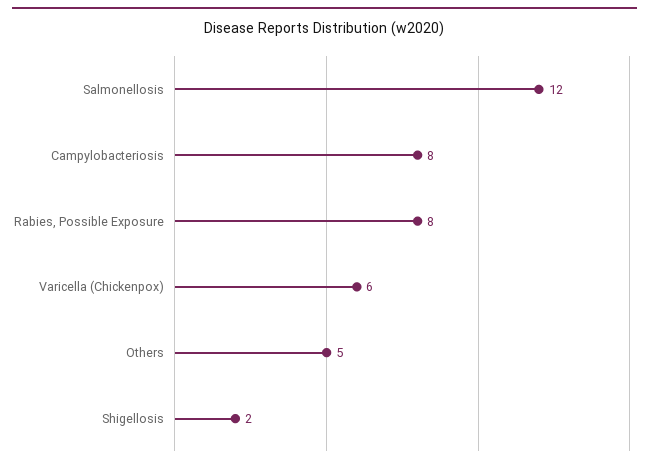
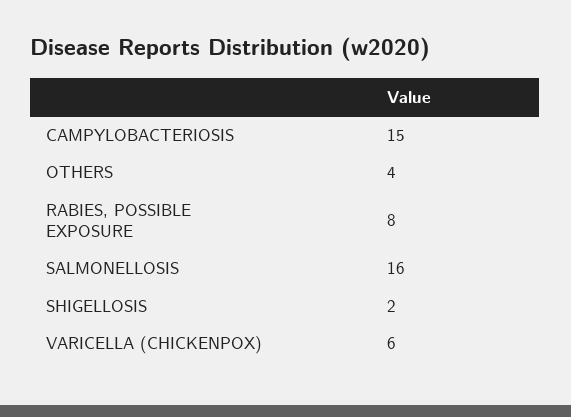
Salmonellosis: 12 -> 16
Campylobacteriosis: 8 -> 15
Others: 5 -> 4

